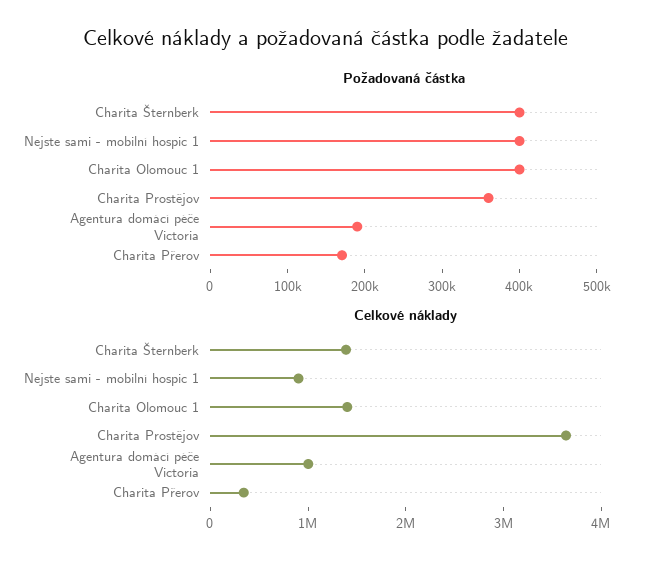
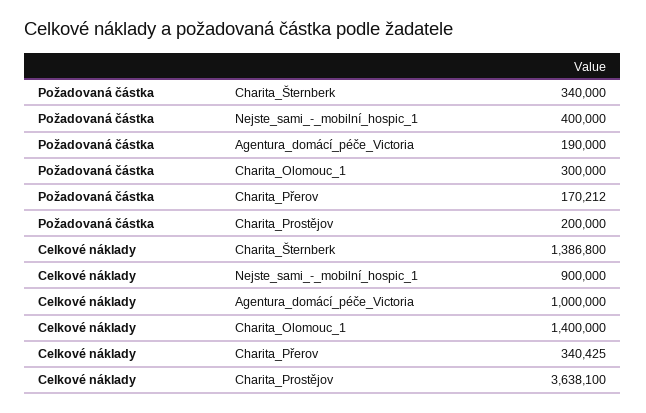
Požadovaná částka, Charita Šternberk: 400000 -> 340000
Požadovaná částka, Charita Olomouc 1: 400000 -> 300000
Požadovaná částka, Charita Prostějov: 360000 -> 200000

